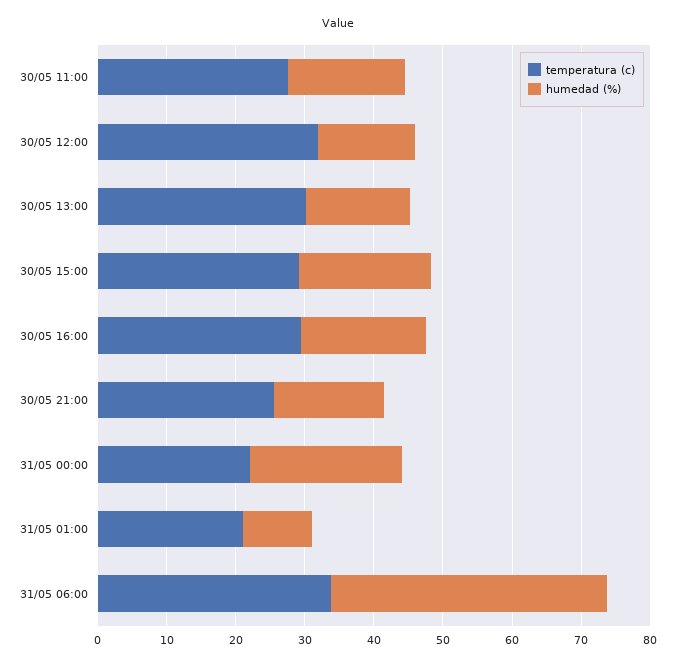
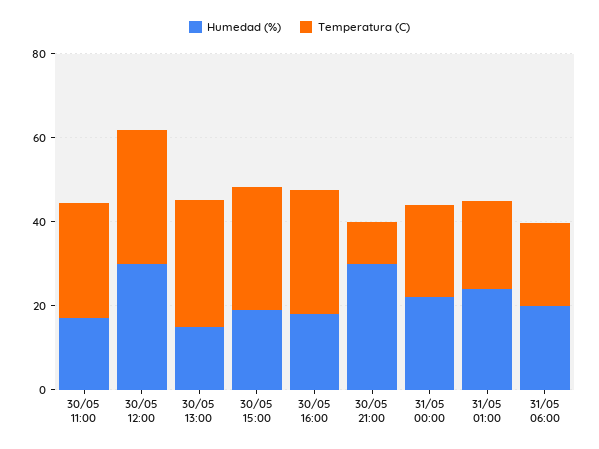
humedad (%), 30/05 12:00: 14 -> 30
temperatura (c), 30/05 21:00: 26 -> 10
humedad (%), 30/05 21:00: 16 -> 30
humedad (%), 31/05 01:00: 10 -> 25
temperatura (c), 31/05 06:00: 34 -> 20
humedad (%), 31/05 06:00: 40 -> 20

